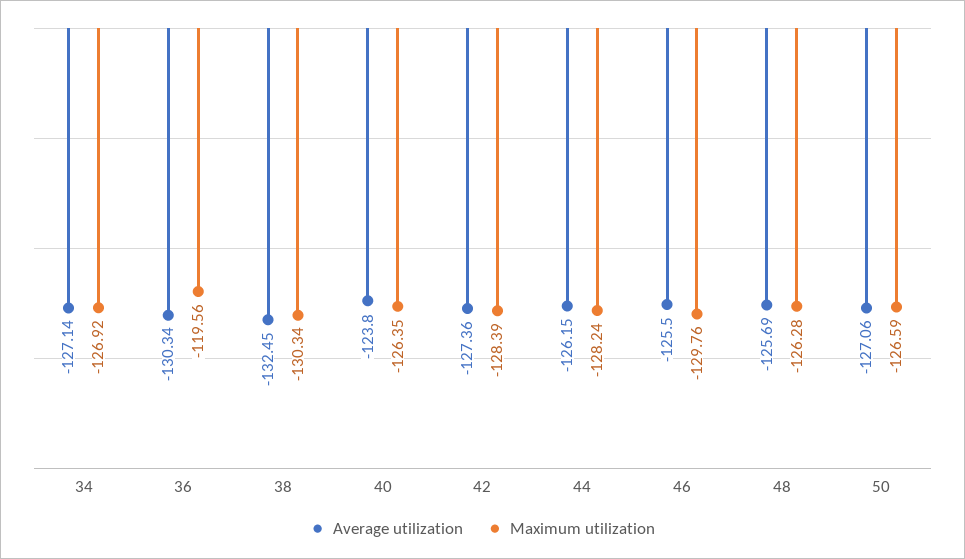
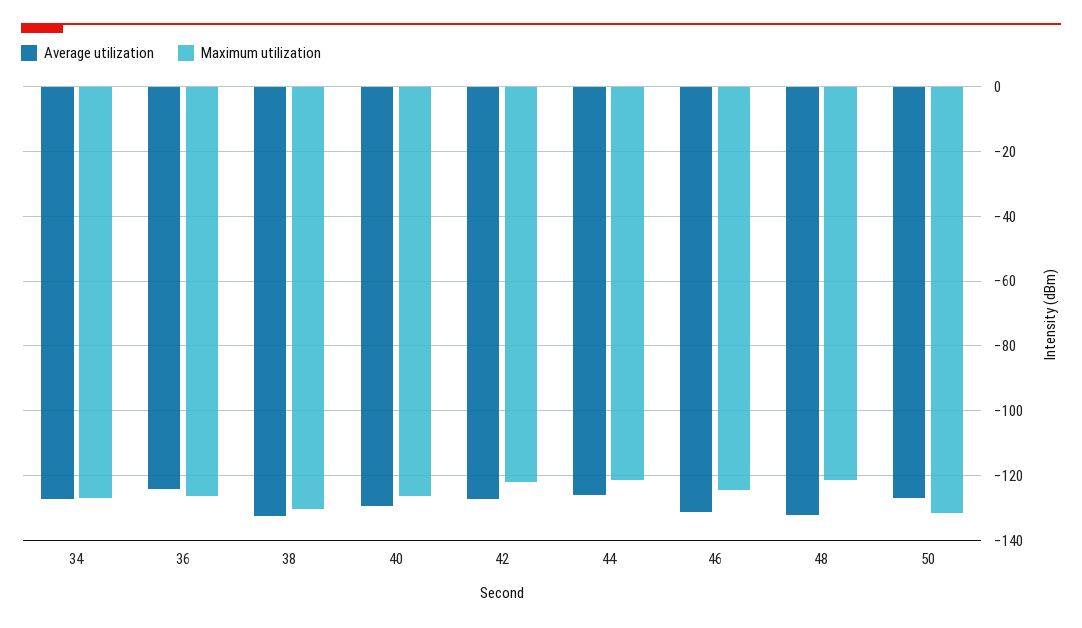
Average utilization, 36: -130.34 -> -124
Maximum utilization, 36: -119.56 -> -126
Average utilization, 40: -123.8 -> -130
Maximum utilization, 42: -128.39 -> -122
Maximum utilization, 44: -128.24 -> -122
Average utilization, 46: -125.5 -> -132
Maximum utilization, 46: -129.76 -> -124
Average utilization, 48: -125.69 -> -132
Maximum utilization, 48: -126.28 -> -122
Maximum utilization, 50: -126.59 -> -132

